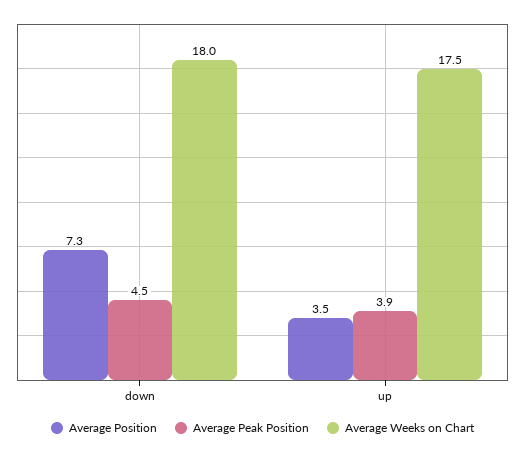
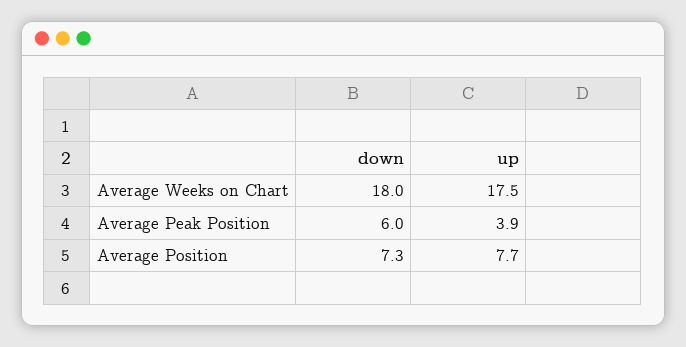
Average Peak Position, down: 4.5 -> 6
Average Position, up: 3.5 -> 7.7

